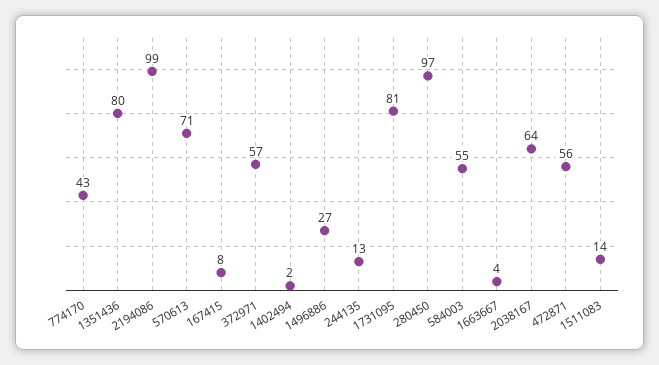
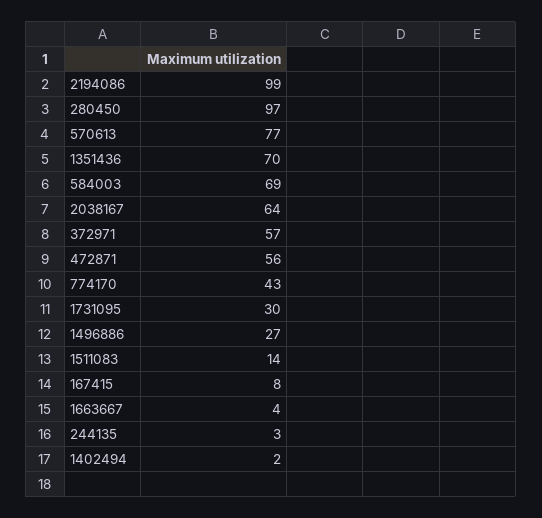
1351436: 80 -> 70
570613: 71 -> 77
244135: 13 -> 3
1731095: 81 -> 30
584003: 55 -> 69

